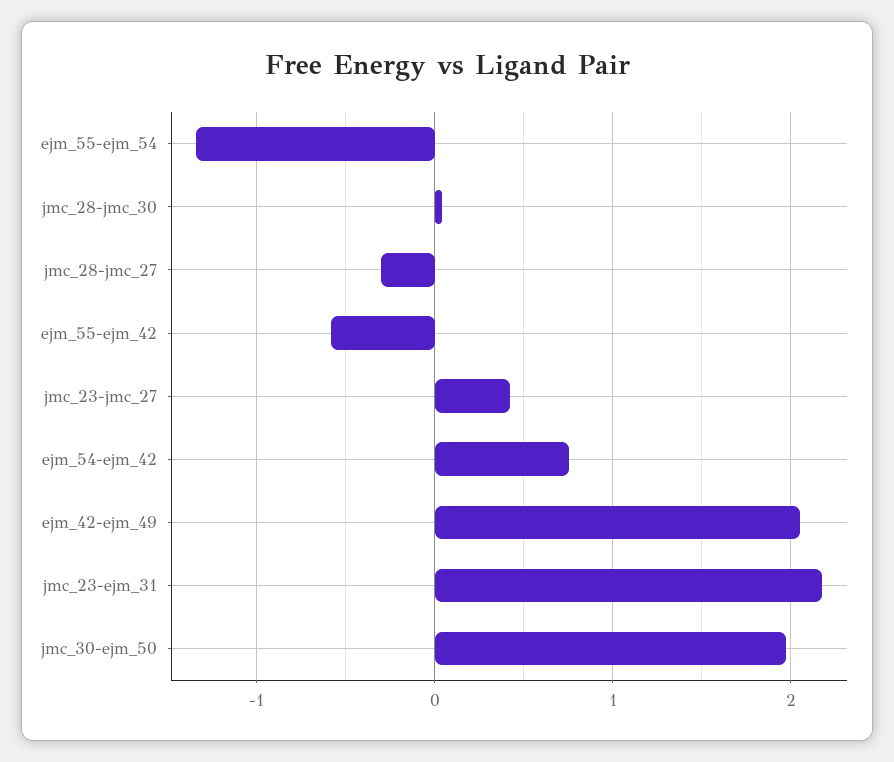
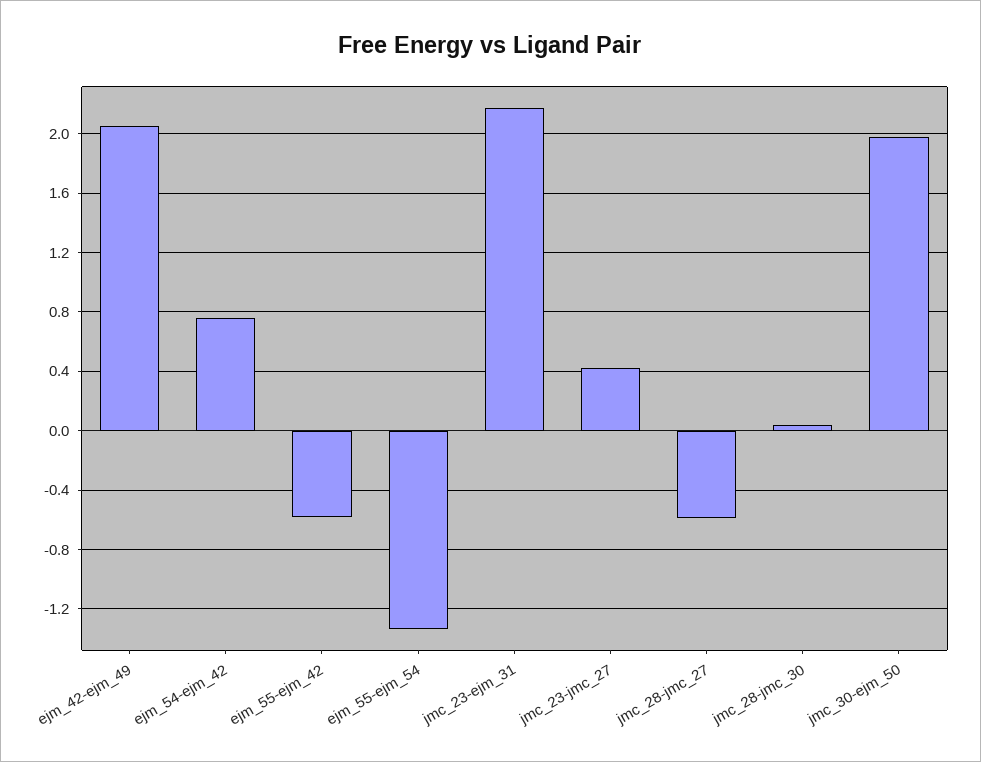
jmc_28-jmc_27: -0.3 -> -0.6

